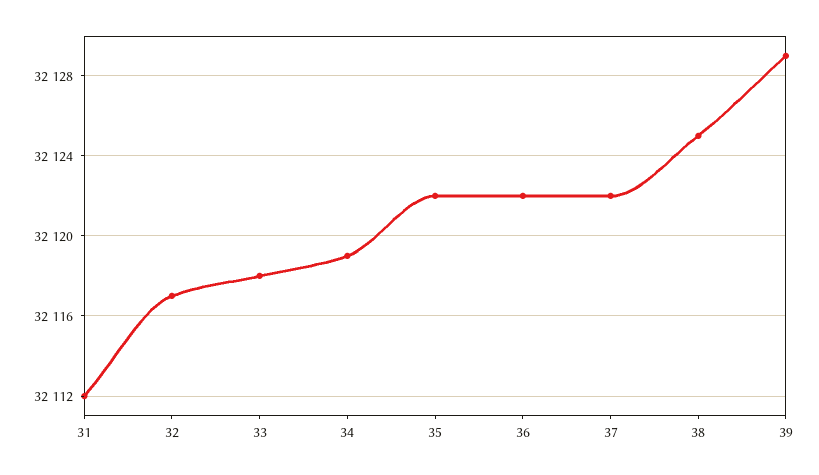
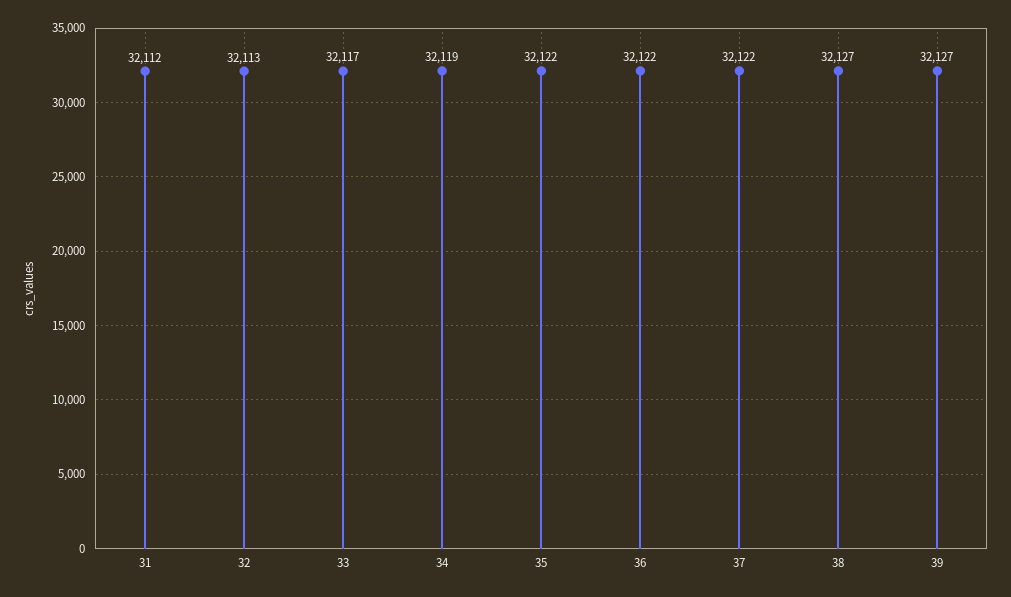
32: 32117 -> 32113
33: 32118 -> 32117
38: 32125 -> 32127
39: 32129 -> 32127

